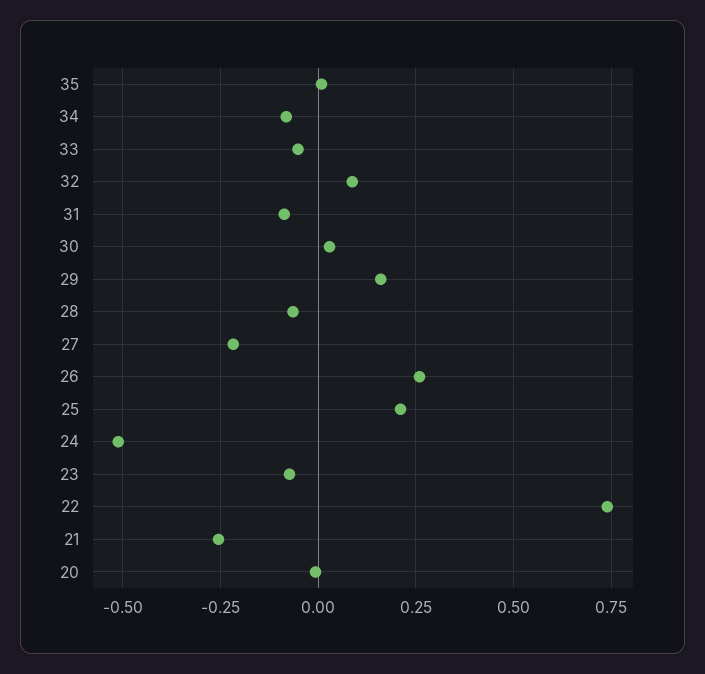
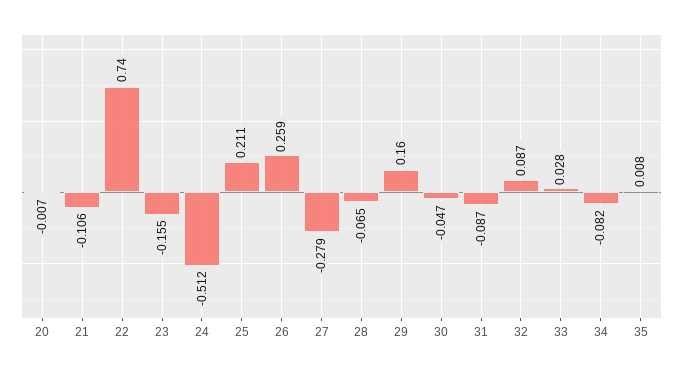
33: -0.05 -> 0.028
30: 0.025 -> -0.047
27: -0.225 -> -0.279
23: -0.075 -> -0.155
21: -0.25 -> -0.106

